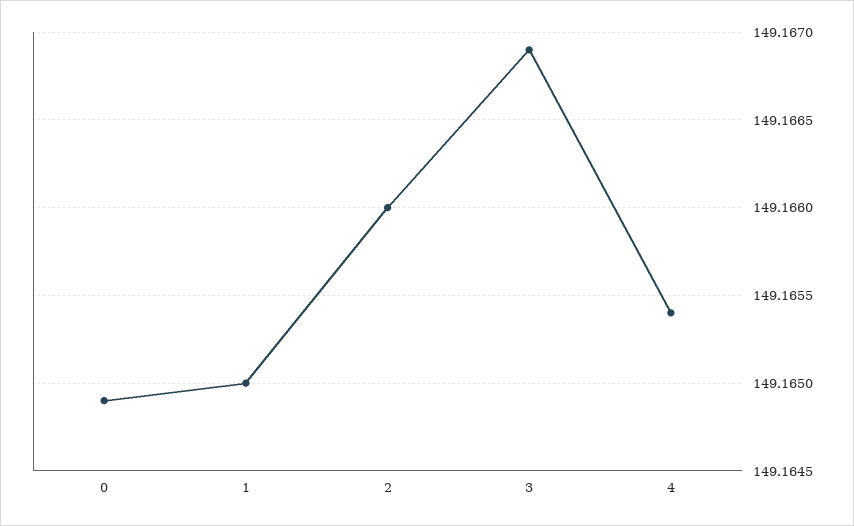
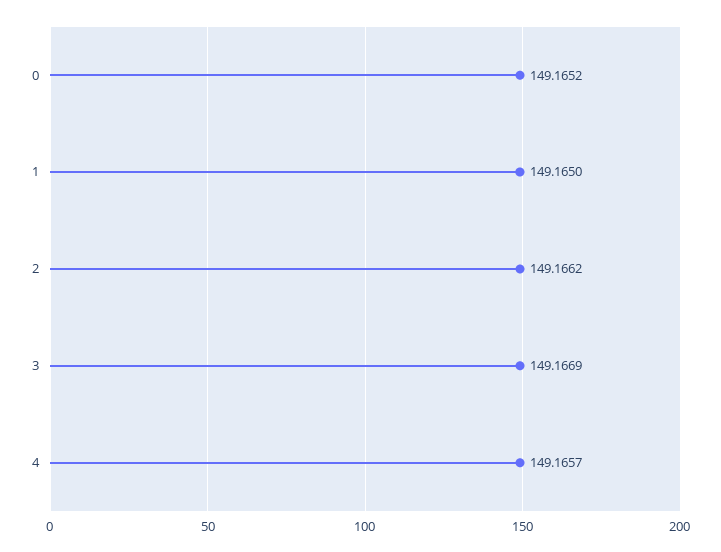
0: 149.1649 -> 149.1652
2: 149.166 -> 149.1662
4: 149.1654 -> 149.1657

